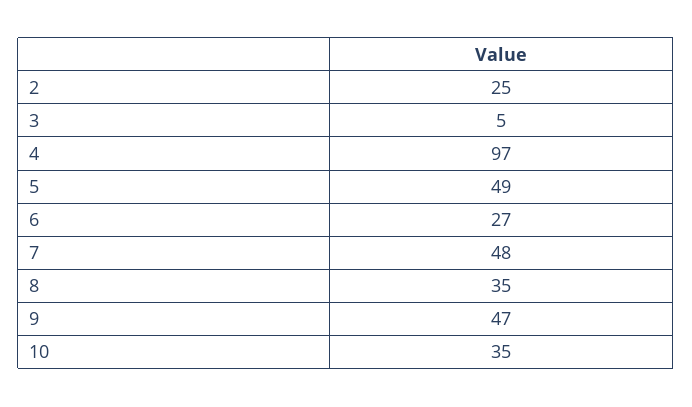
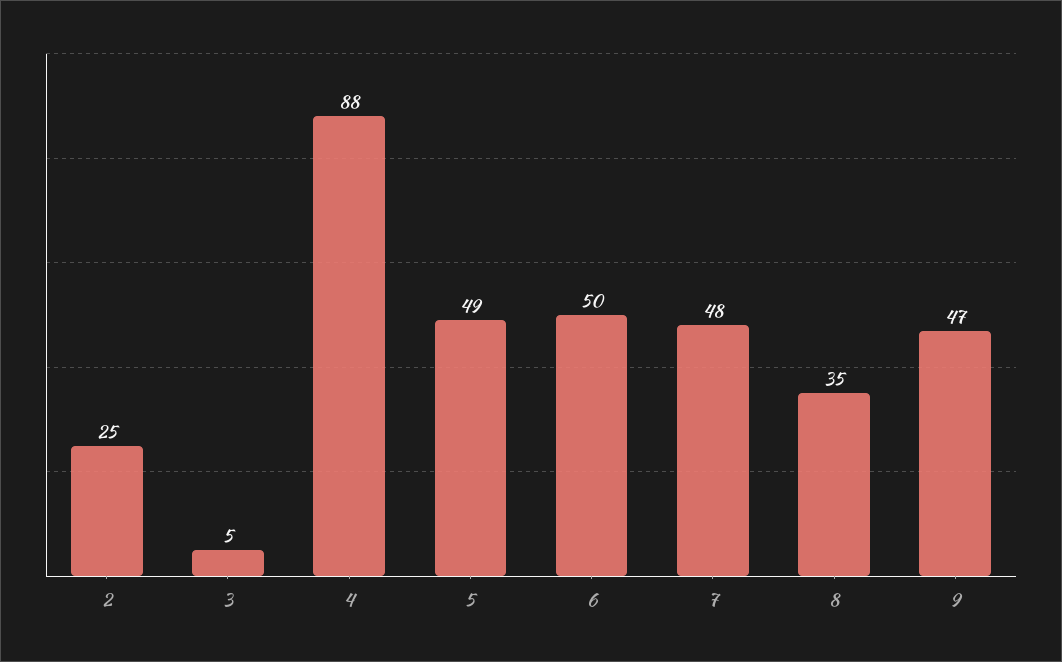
4: 97 -> 88
6: 27 -> 50
10: 35 -> none

